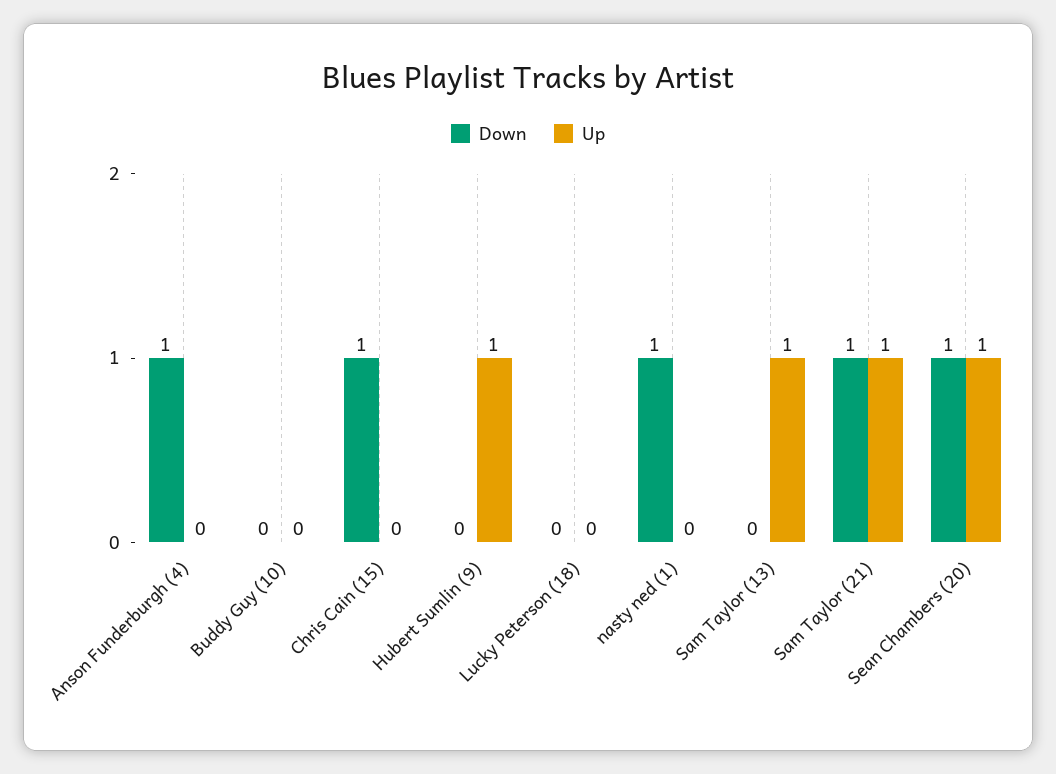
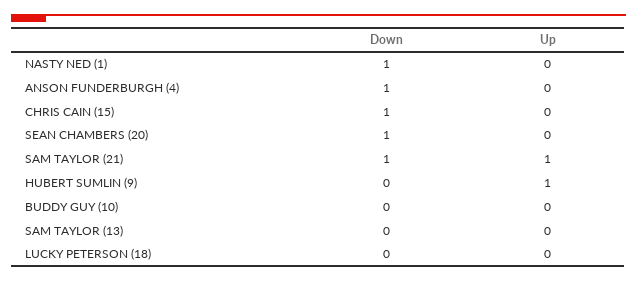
Up, Sam Taylor (13): 1 -> 0
Up, Sean Chambers (20): 1 -> 0

